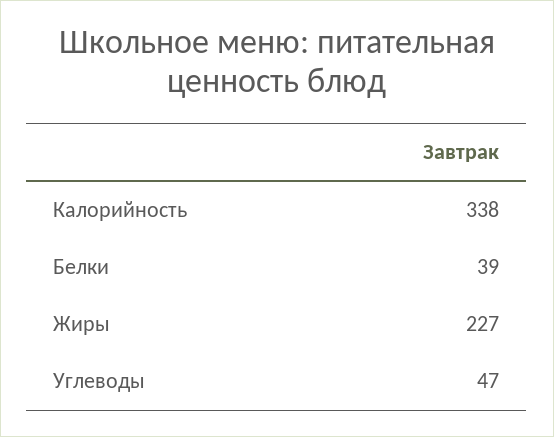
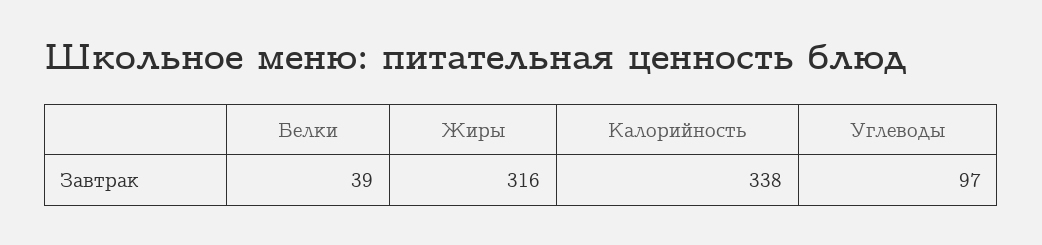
Жиры: 227 -> 316
Углеводы: 47 -> 97

